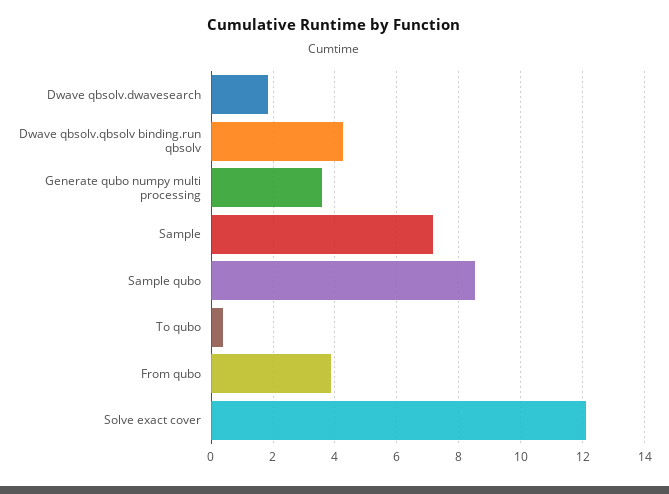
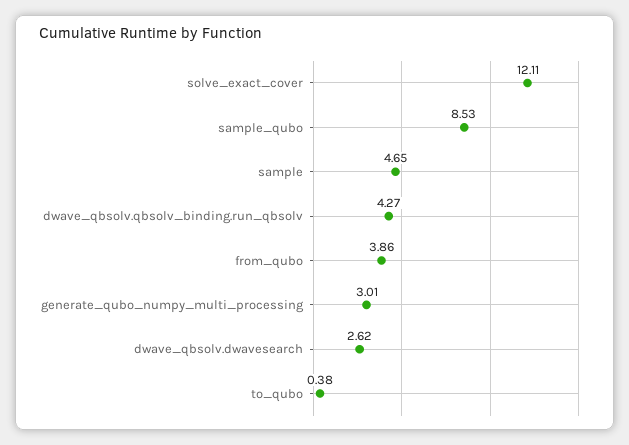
Dwave qbsolv.dwavesearch: 1.8 -> 2.62
Generate qubo numpy multi processing: 3.6 -> 3.01
Sample: 7.2 -> 4.65

